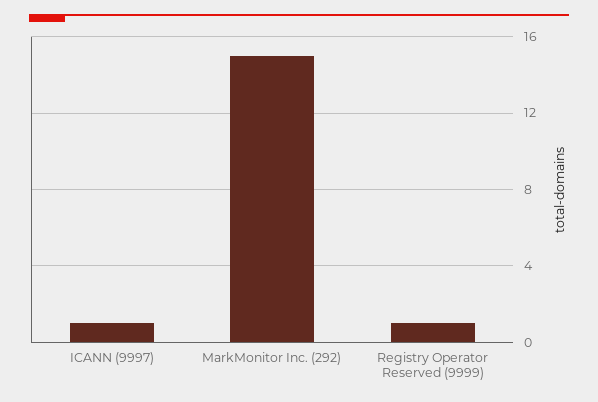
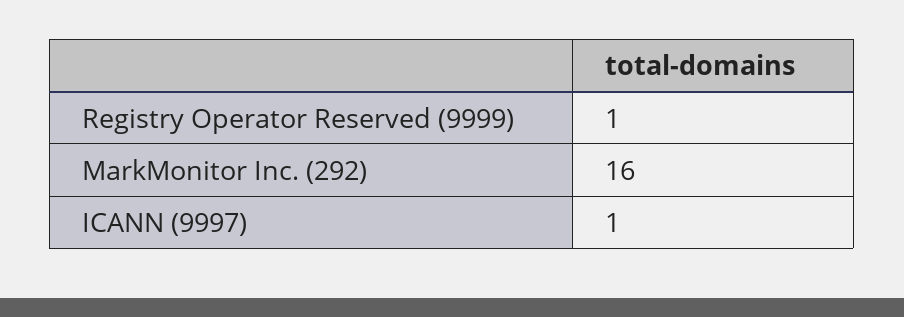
MarkMonitor Inc. (292): 15 -> 16

